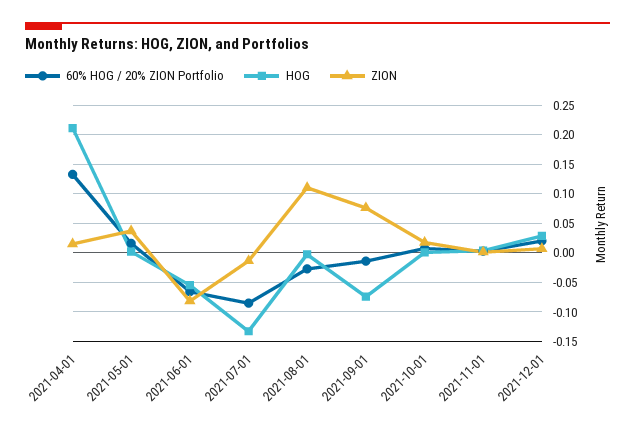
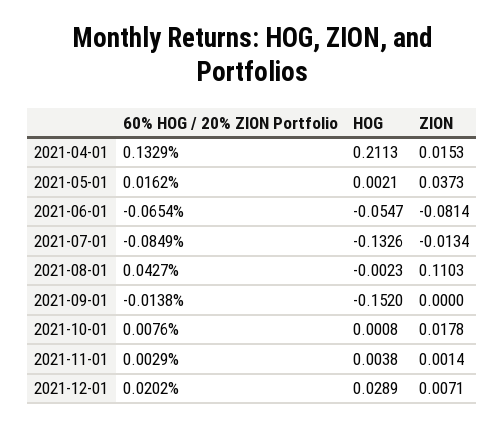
60% HOG / 20% ZION Portfolio, 2021-08-01: -0.025 -> 0.0427
HOG, 2021-09-01: -0.075 -> -0.152
ZION, 2021-09-01: 0.075 -> 0

